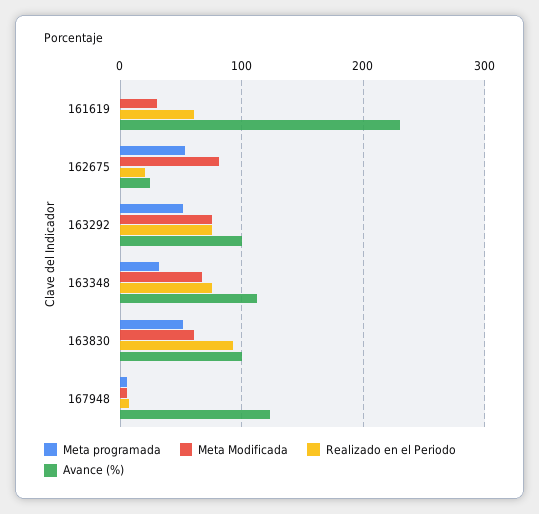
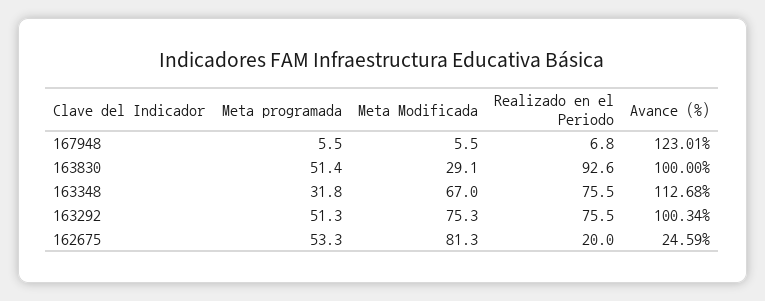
Meta programada, 161619: 0 -> none
Meta Modificada, 161619: 30 -> none
Realizado en el Periodo, 161619: 60 -> none
Avance (%), 161619: 230 -> none
Meta Modificada, 163830: 60 -> 29.1

